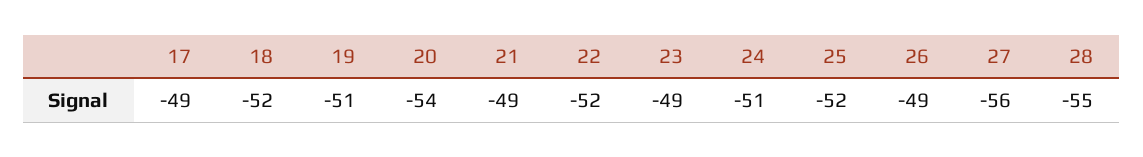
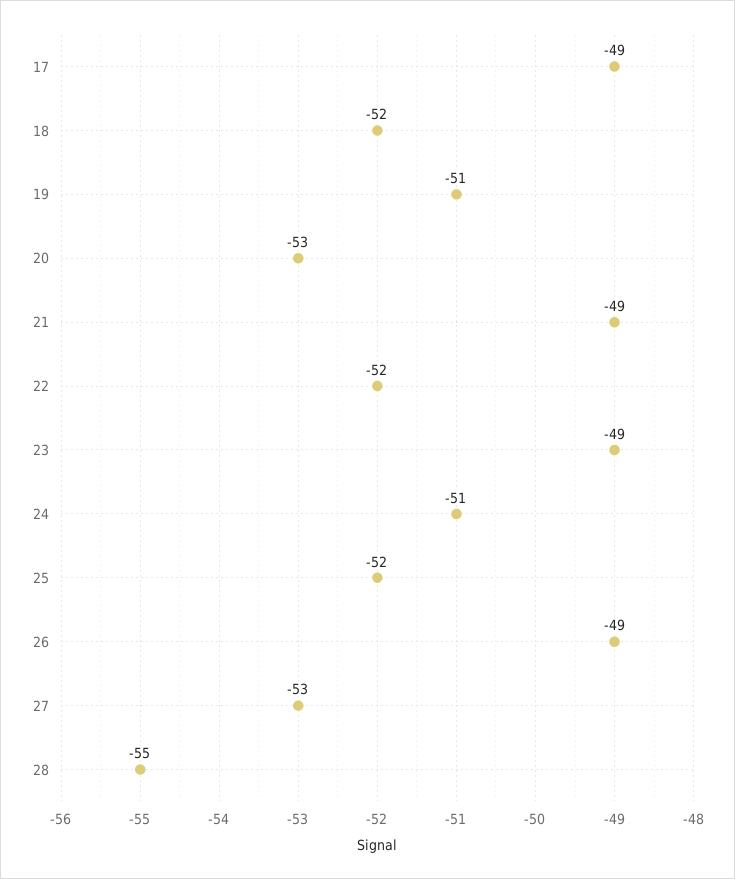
20: -54 -> -53
27: -56 -> -53

